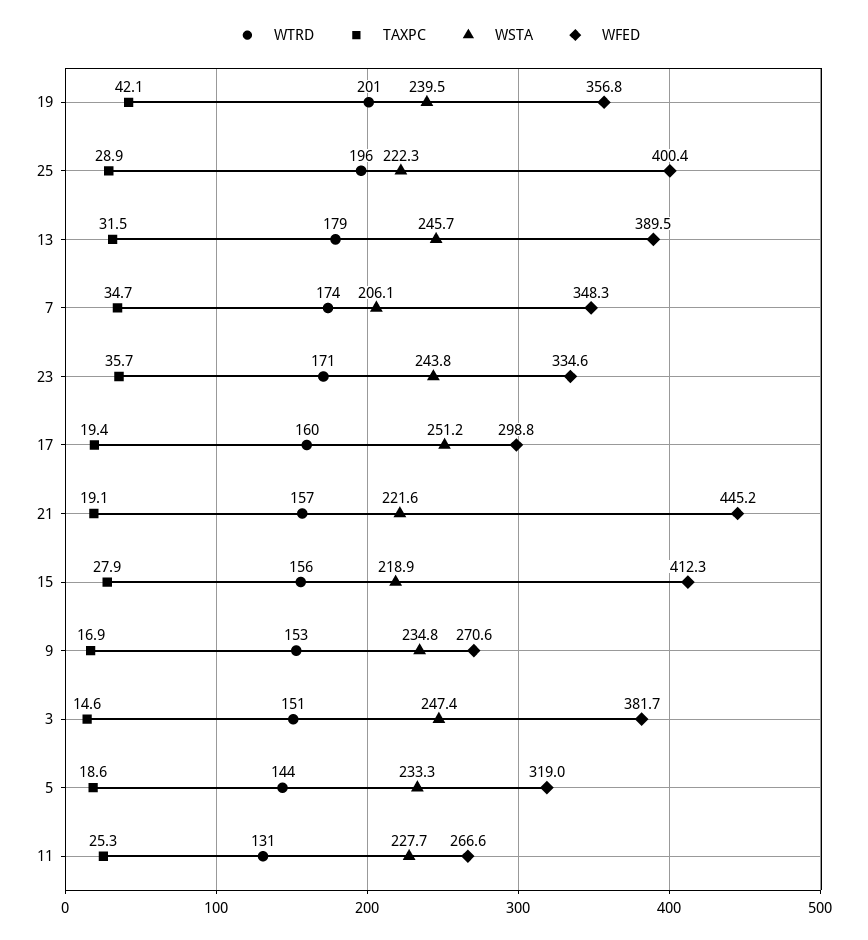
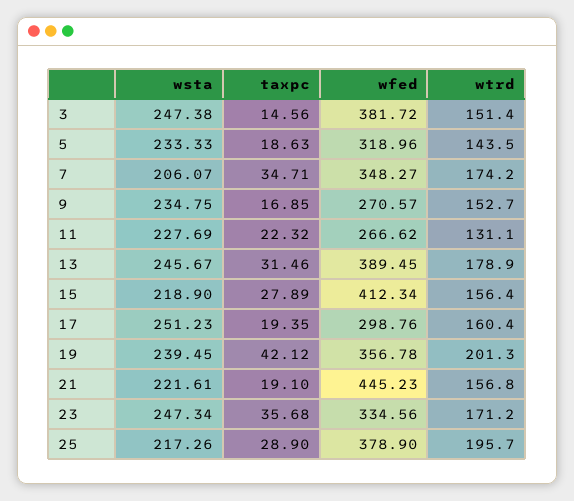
WSTA, 25: 222.3 -> 217.26
WFED, 25: 400.4 -> 378.9
WSTA, 23: 243.8 -> 247.34
TAXPC, 11: 25.3 -> 22.32

